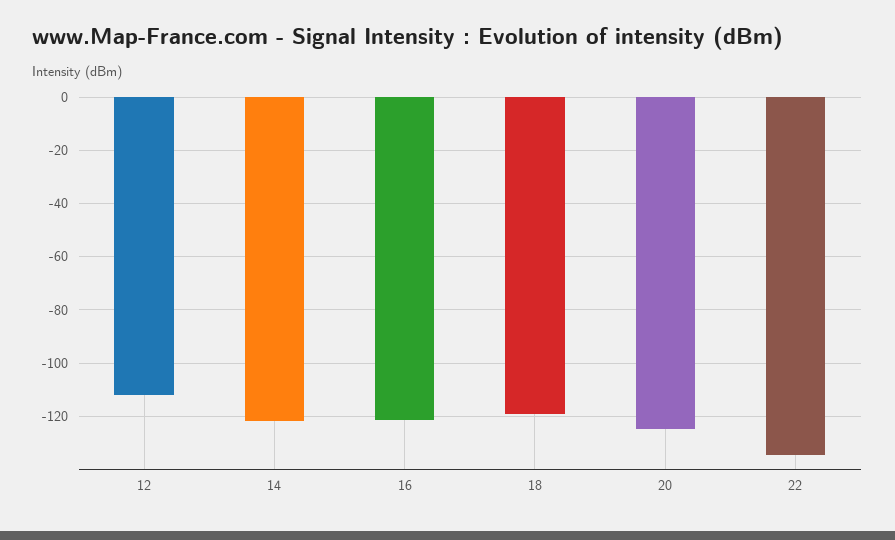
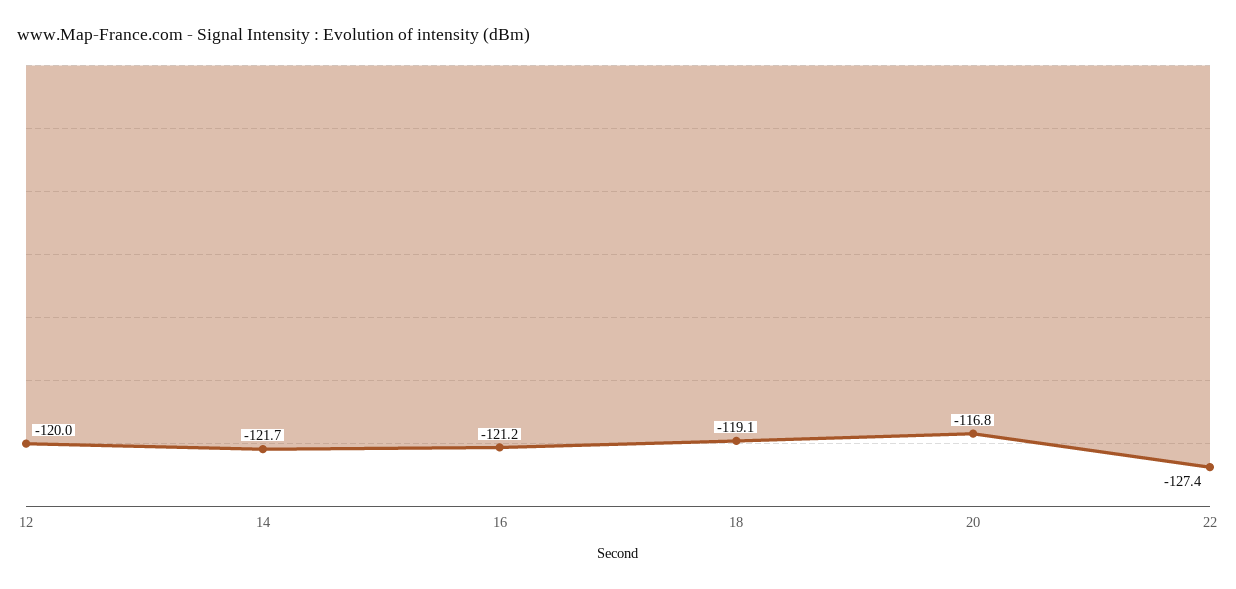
12: -112.5 -> -120
20: -125 -> -116.8
22: -135 -> -127.4

